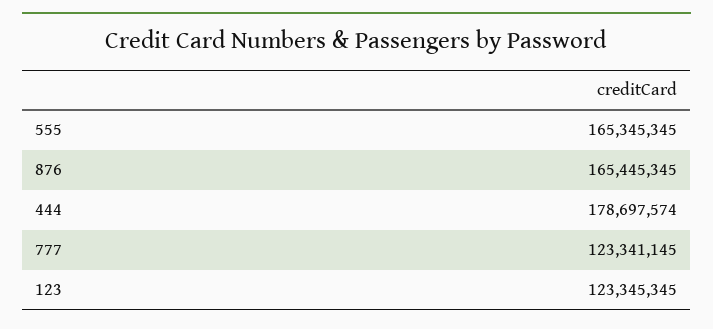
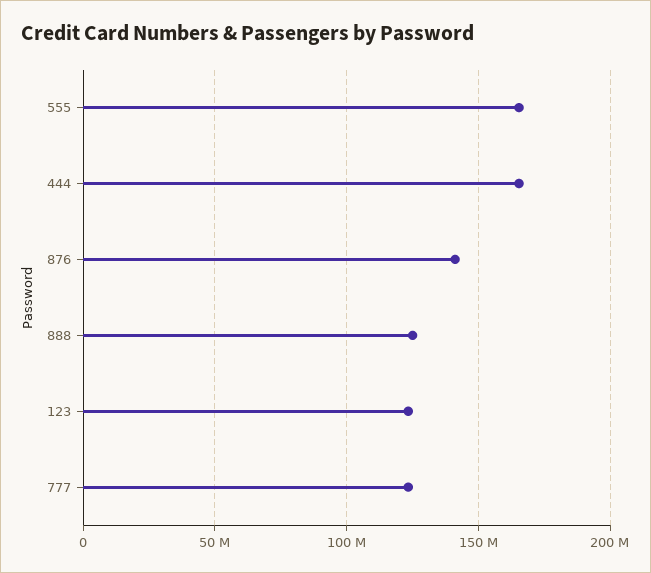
876: 165445345 -> 140000000
444: 178697574 -> 165000000
888: none -> 125000000

